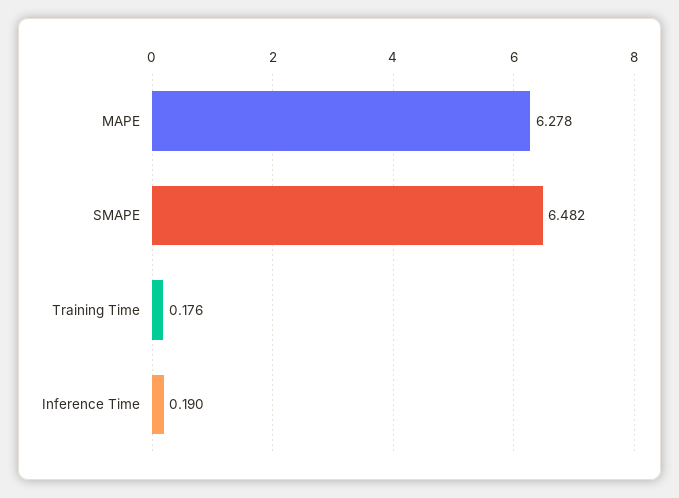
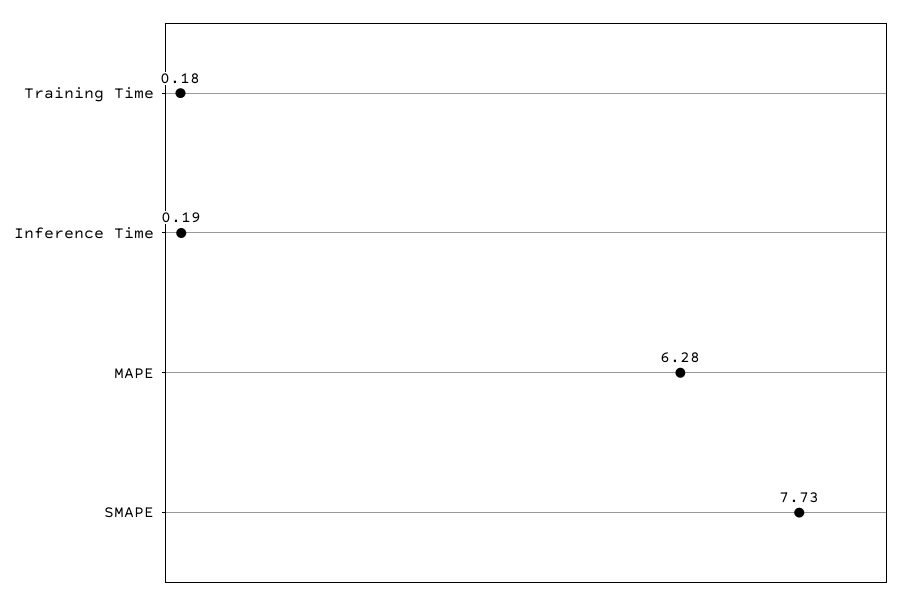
SMAPE: 6.482 -> 7.73

